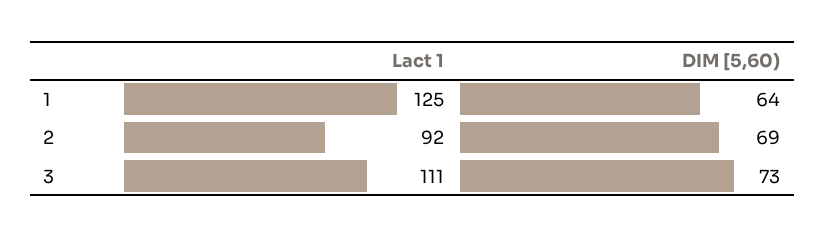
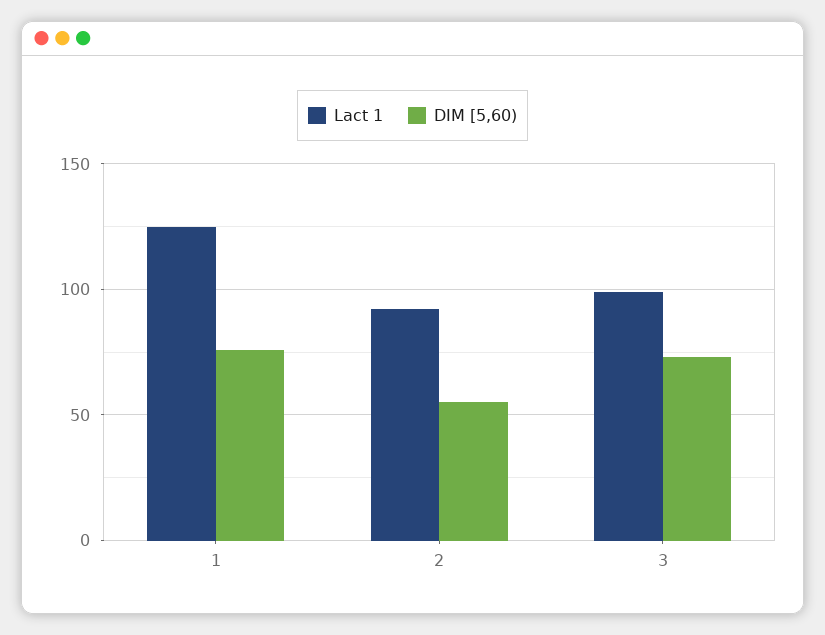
DIM [5,60), 1: 64 -> 75
DIM [5,60), 2: 69 -> 55
Lact 1, 3: 111 -> 100

